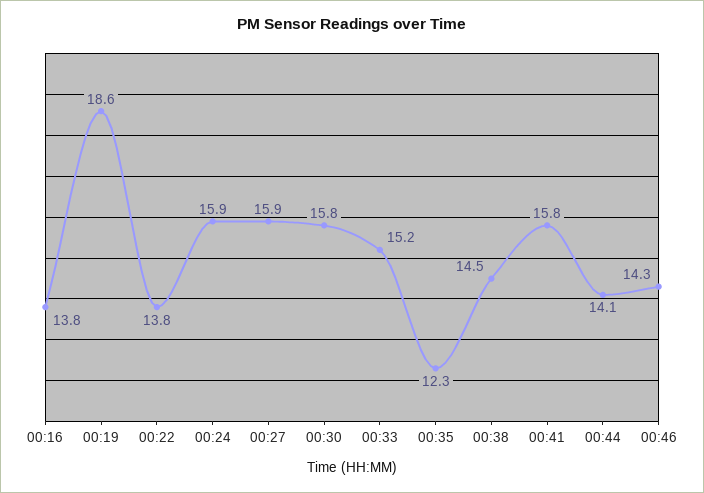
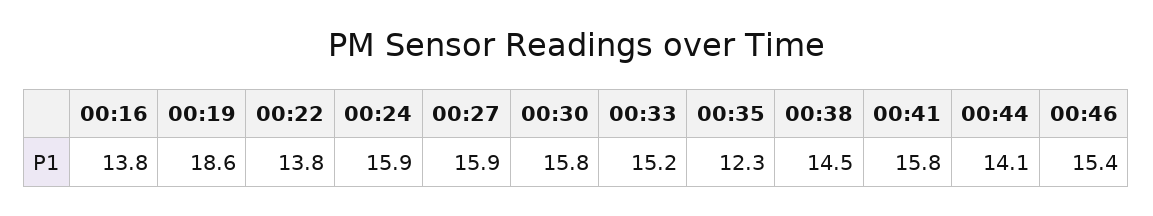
00:46: 14.3 -> 15.4

